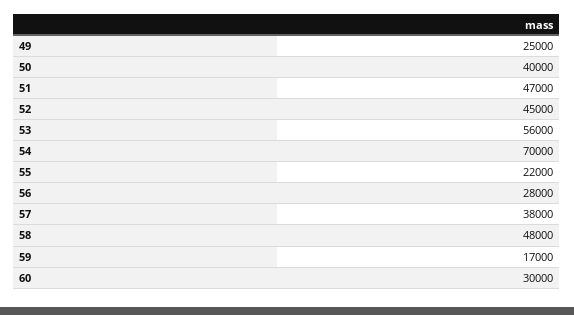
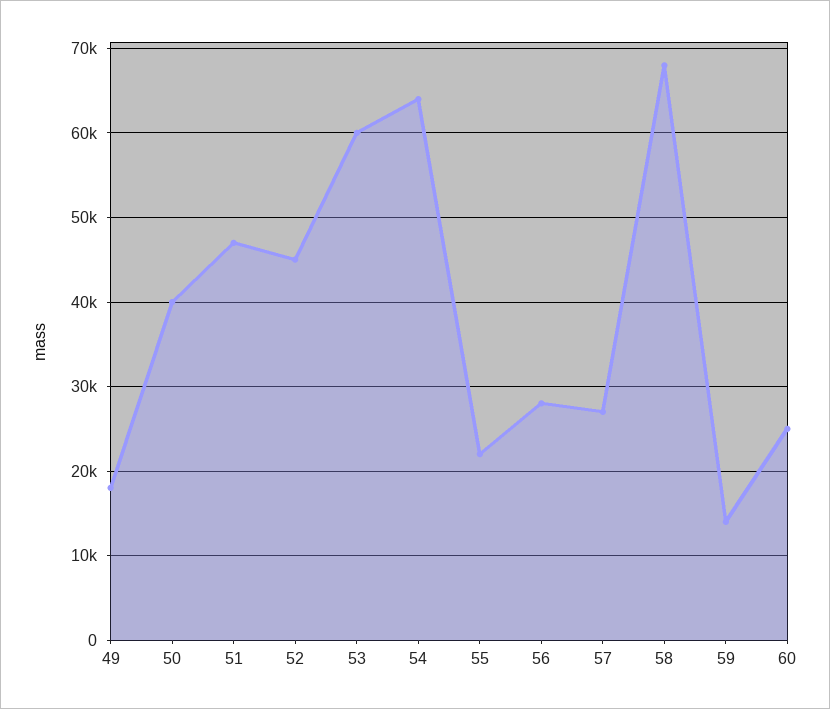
49: 25000 -> 18000
53: 56000 -> 60000
54: 70000 -> 64000
57: 38000 -> 27000
58: 48000 -> 68000
59: 17000 -> 14000
60: 30000 -> 25000

